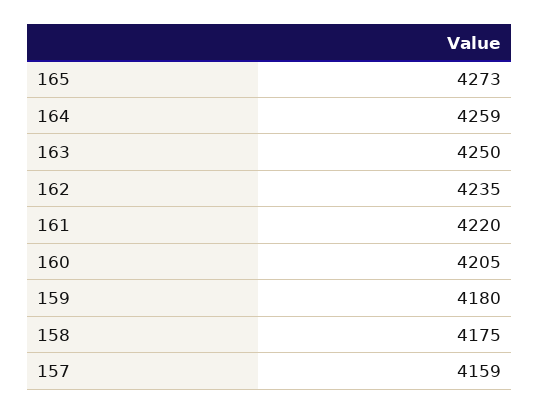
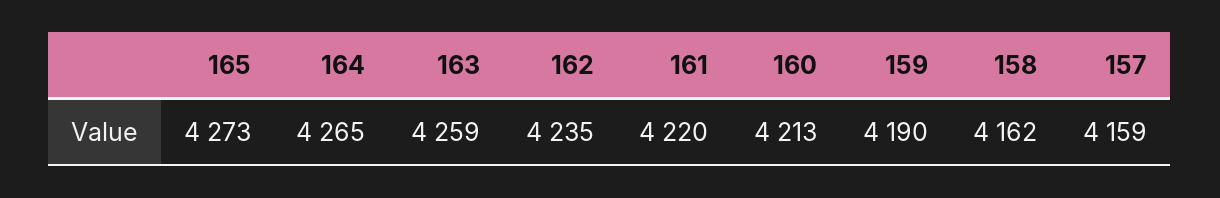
164: 4259 -> 4265
163: 4250 -> 4259
160: 4205 -> 4213
159: 4180 -> 4190
158: 4175 -> 4162

